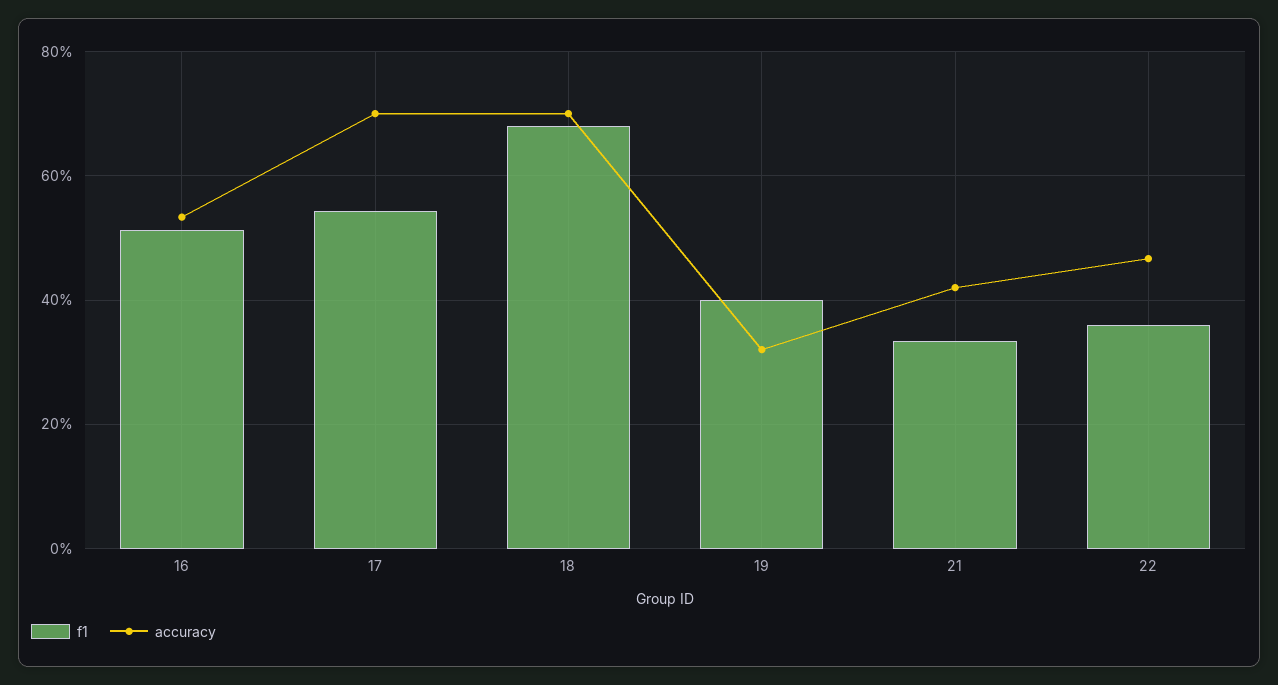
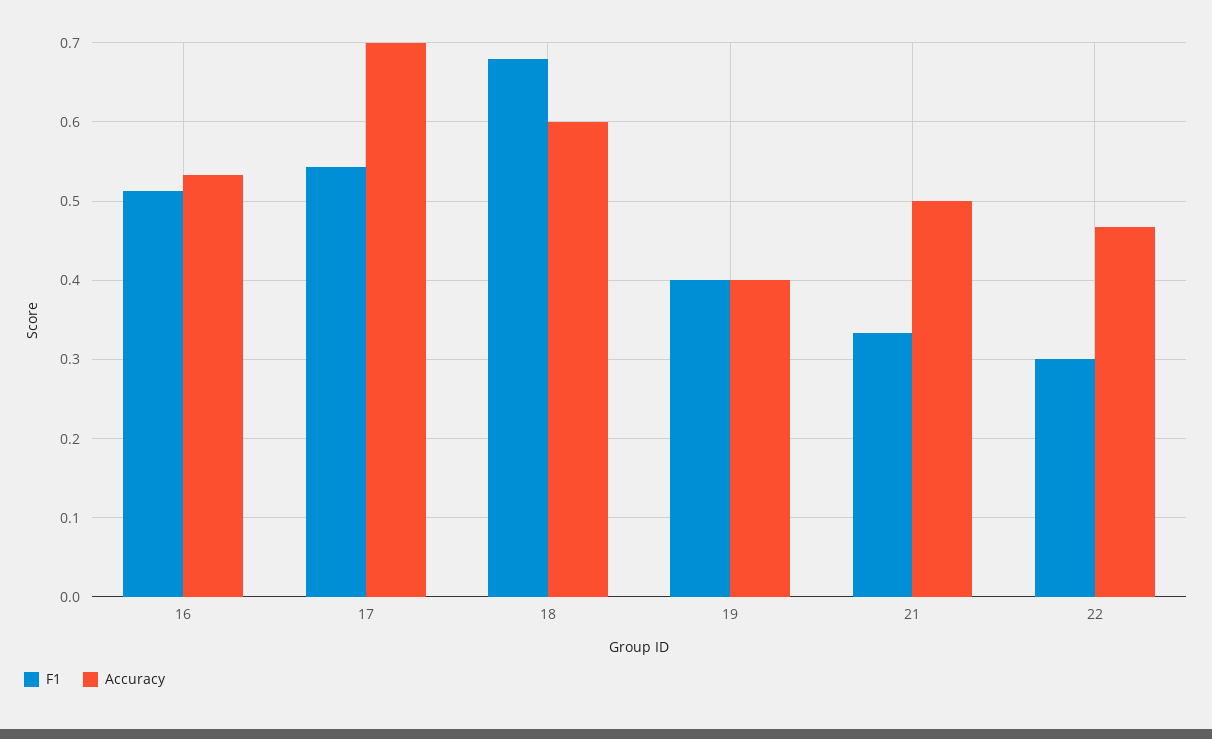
accuracy, 18: 0.7 -> 0.6
accuracy, 19: 0.32 -> 0.4
accuracy, 21: 0.42 -> 0.5
f1, 22: 0.36 -> 0.3

